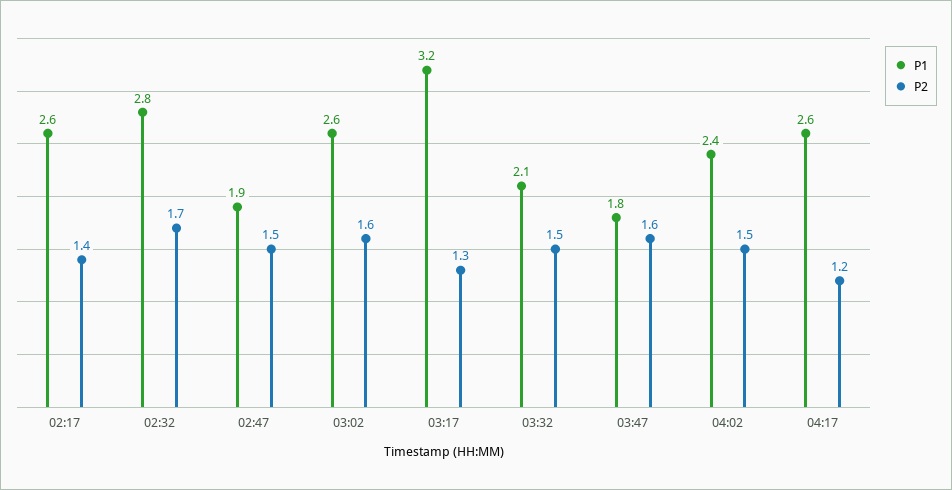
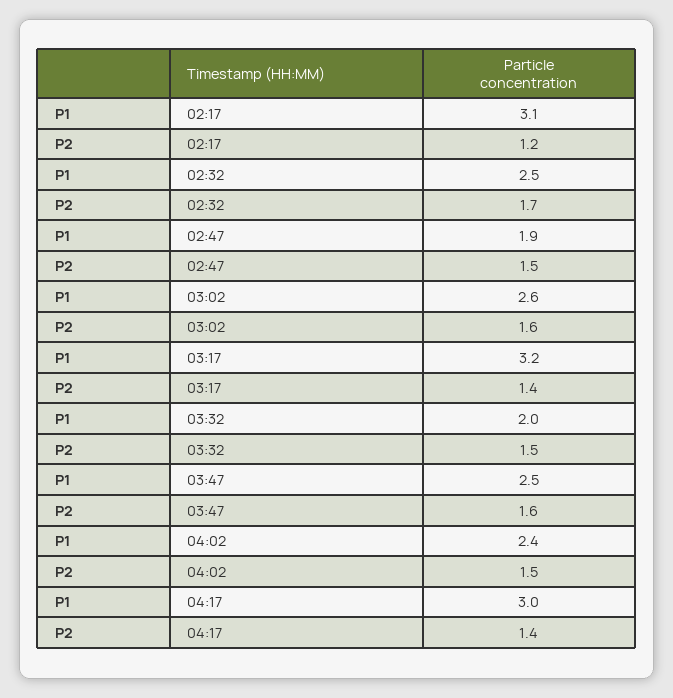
P1, 02:17: 2.6 -> 3.1
P2, 02:17: 1.4 -> 1.2
P1, 02:32: 2.8 -> 2.5
P2, 03:17: 1.3 -> 1.4
P1, 03:32: 2.1 -> 2
P1, 03:47: 1.8 -> 2.5
P1, 04:17: 2.6 -> 3
P2, 04:17: 1.2 -> 1.4

